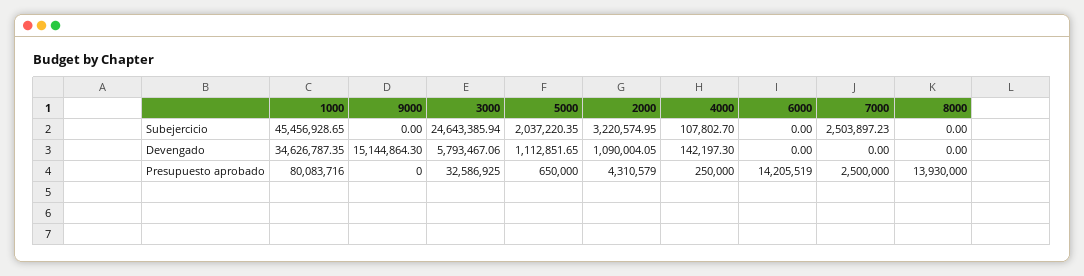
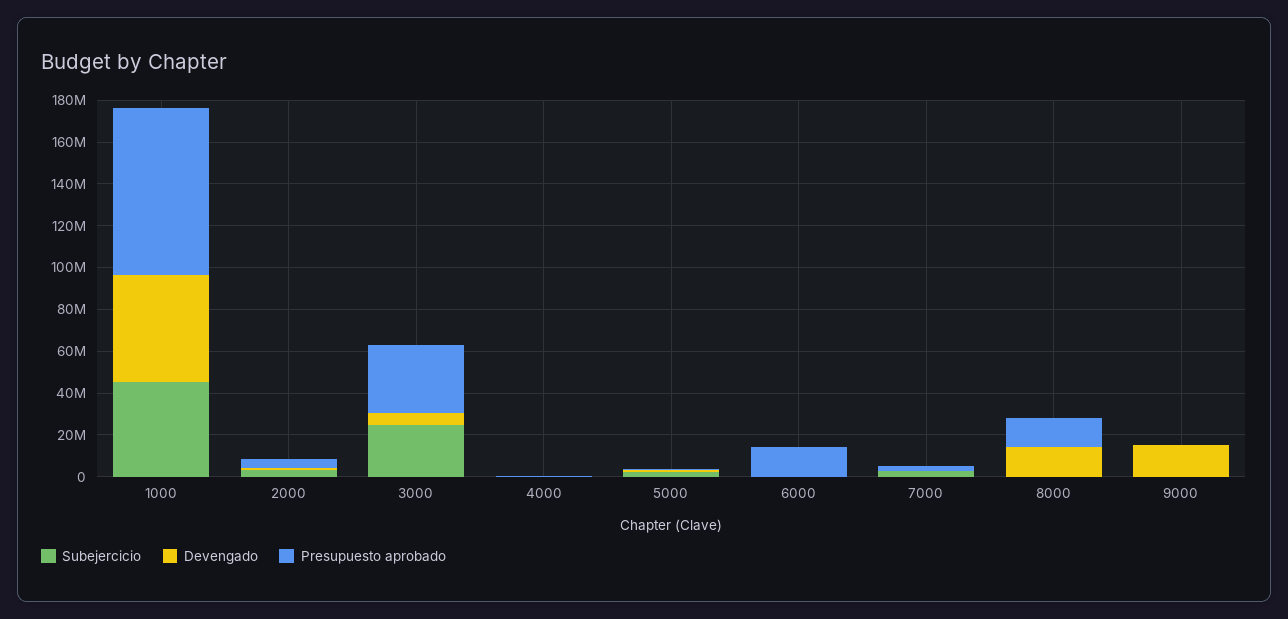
Devengado, 1000: 34626787.35 -> 50000000
Devengado, 8000: 0 -> 15000000

